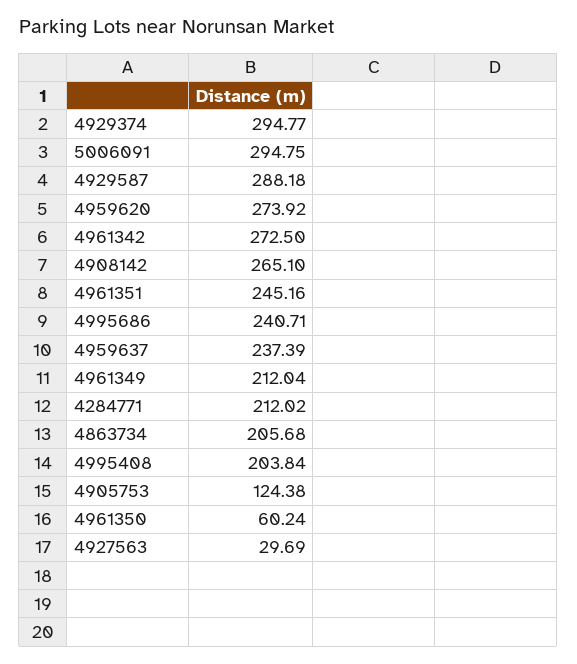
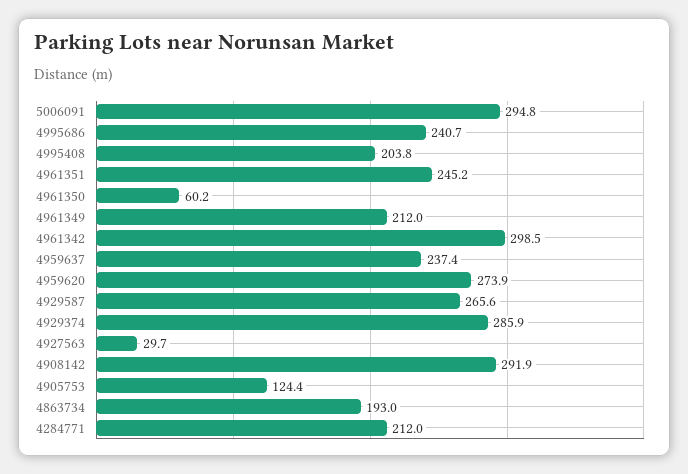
4929374: 294.77 -> 285.9
4929587: 288.18 -> 265.6
4961342: 272.5 -> 298.5
4908142: 265.1 -> 291.9
4863734: 205.68 -> 193

